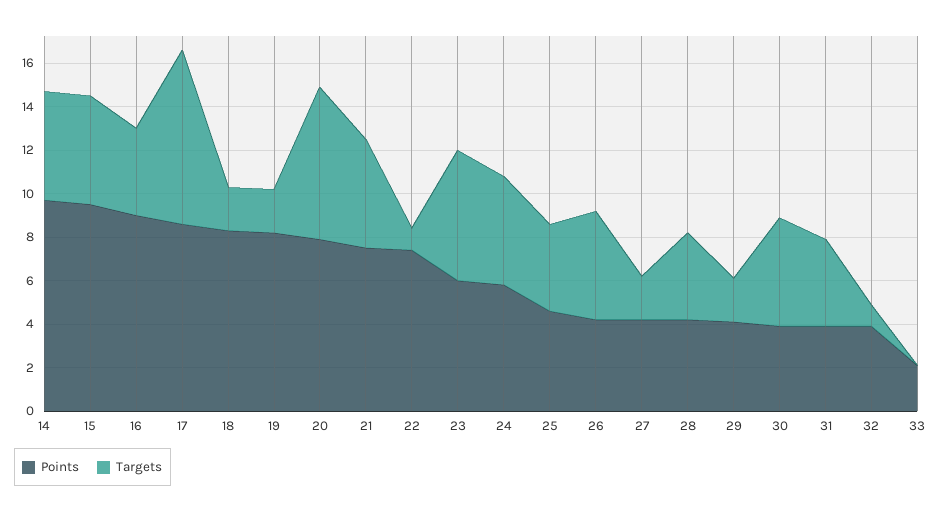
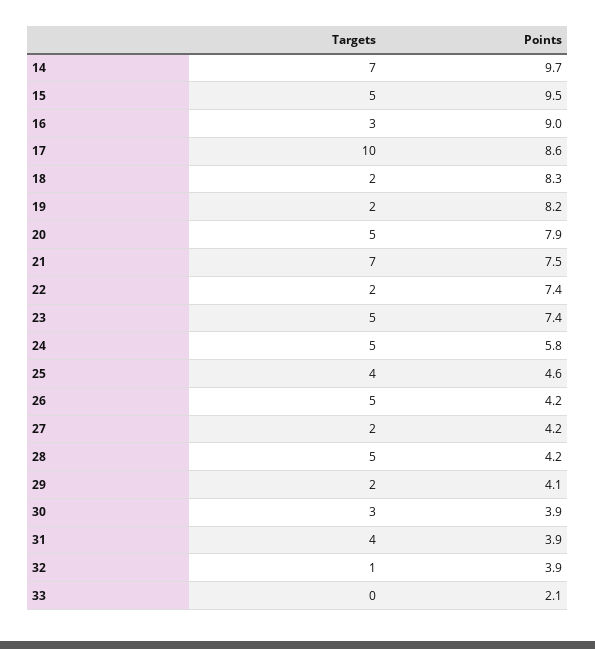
Targets, 14: 5 -> 7
Targets, 16: 4 -> 3
Targets, 17: 8 -> 10
Targets, 20: 7 -> 5
Targets, 21: 5 -> 7
Targets, 22: 1 -> 2
Points, 23: 6 -> 7.4
Targets, 23: 6 -> 5
Targets, 28: 4 -> 5
Targets, 30: 5 -> 3

